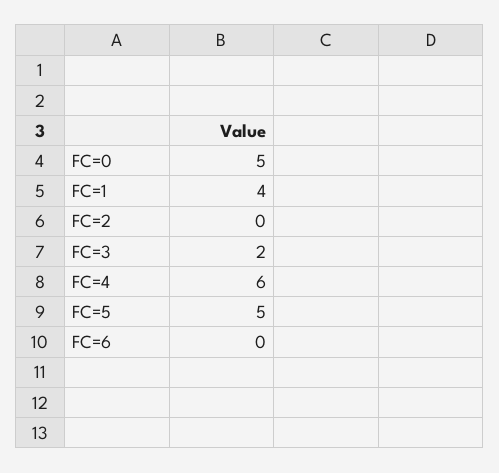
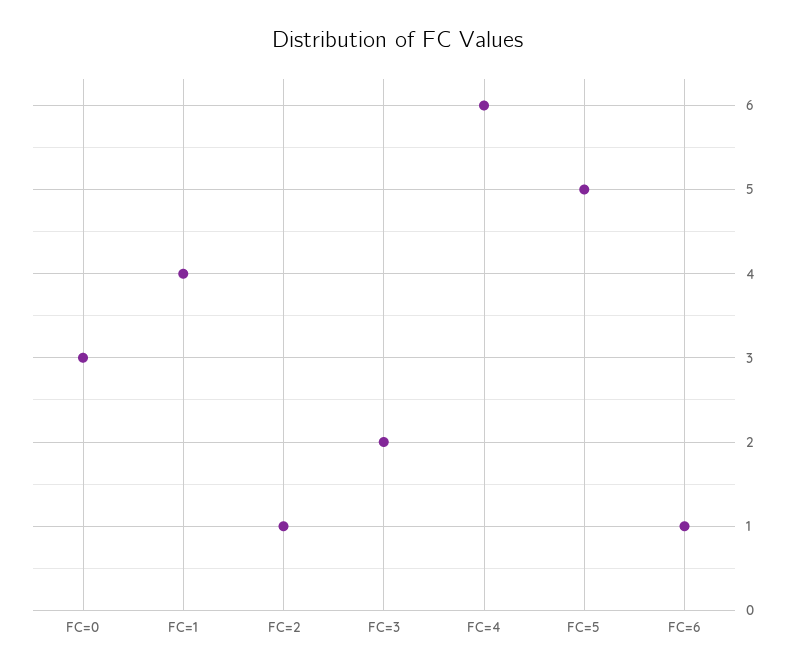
FC=0: 5 -> 3
FC=2: 0 -> 1
FC=6: 0 -> 1

